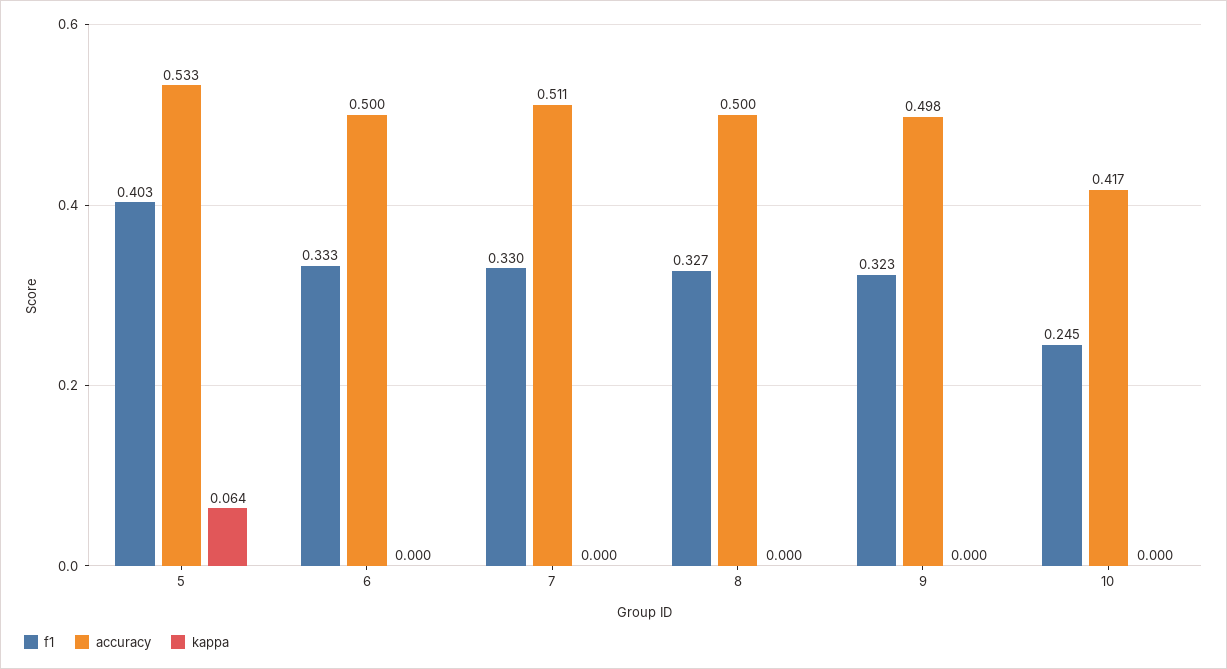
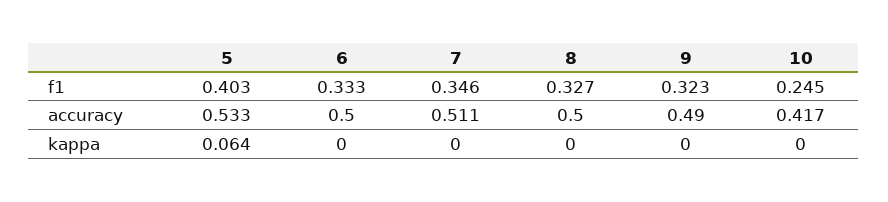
f1, 7: 0.33 -> 0.346
accuracy, 9: 0.498 -> 0.49

